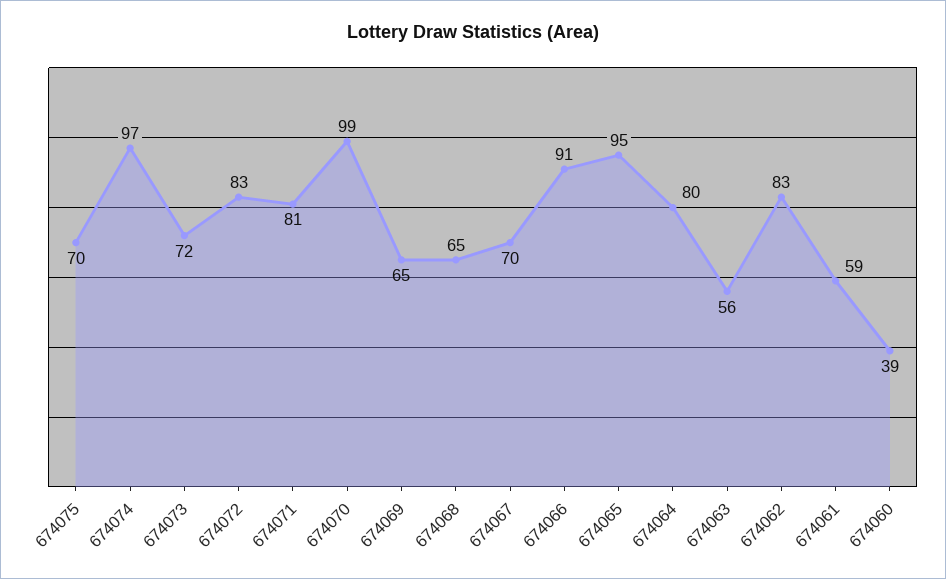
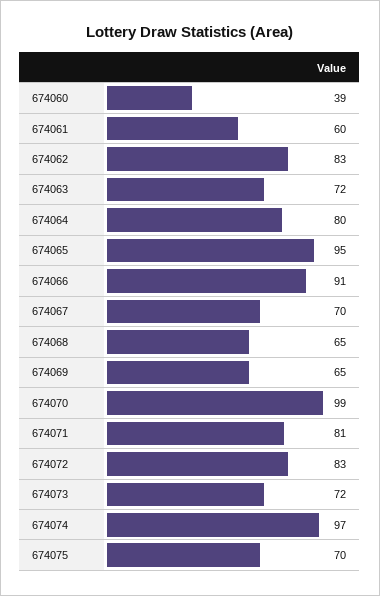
674063: 56 -> 72
674061: 59 -> 60

